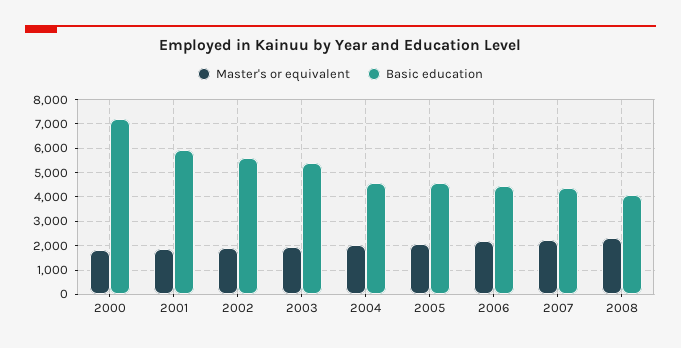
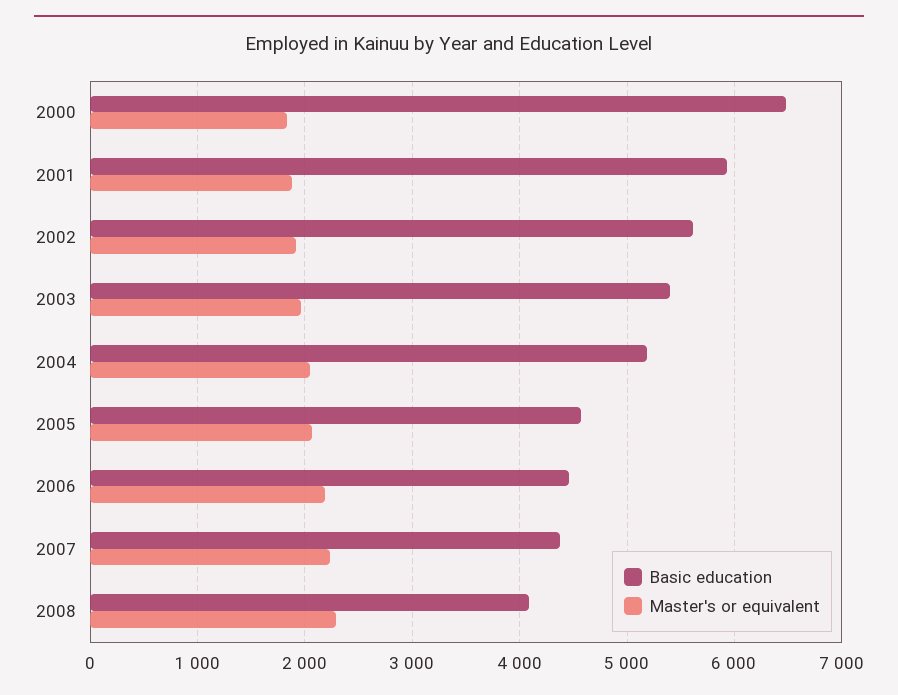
Basic education, 2000: 7250 -> 6500
Basic education, 2004: 4500 -> 5200

